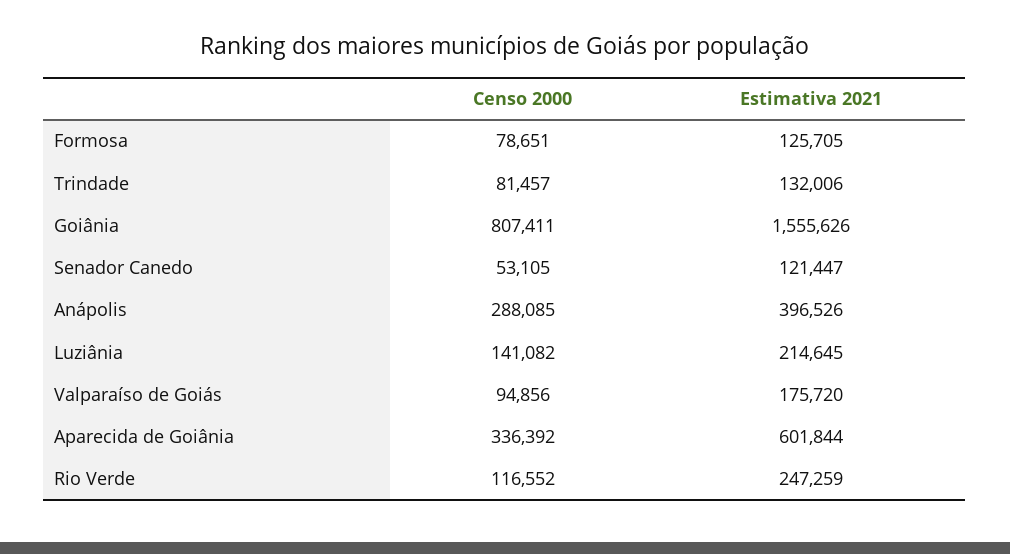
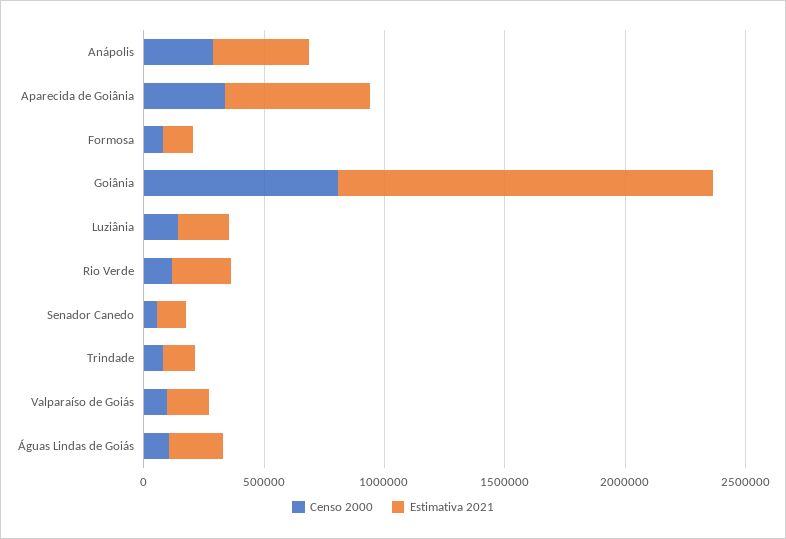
Censo 2000, Águas Lindas de Goiás: none -> 100000
Estimativa 2021, Águas Lindas de Goiás: none -> 200000

